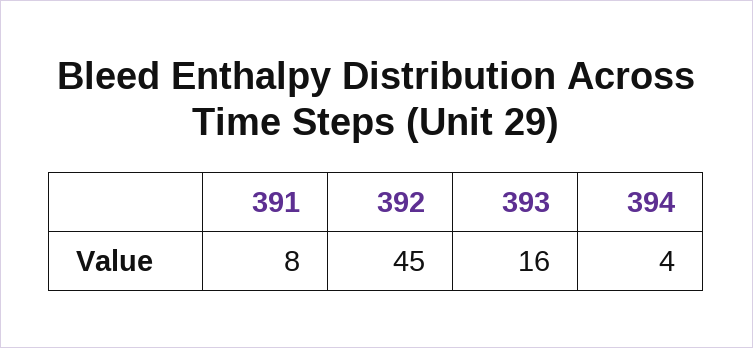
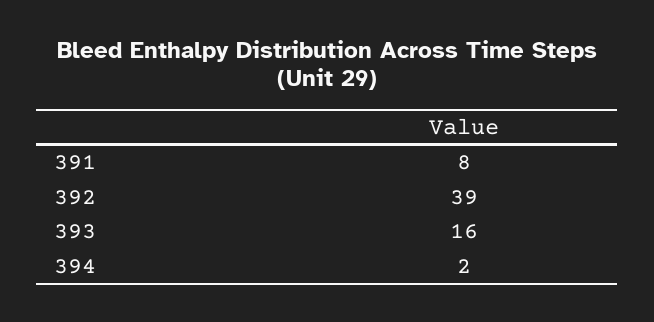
392: 45 -> 39
394: 4 -> 2

